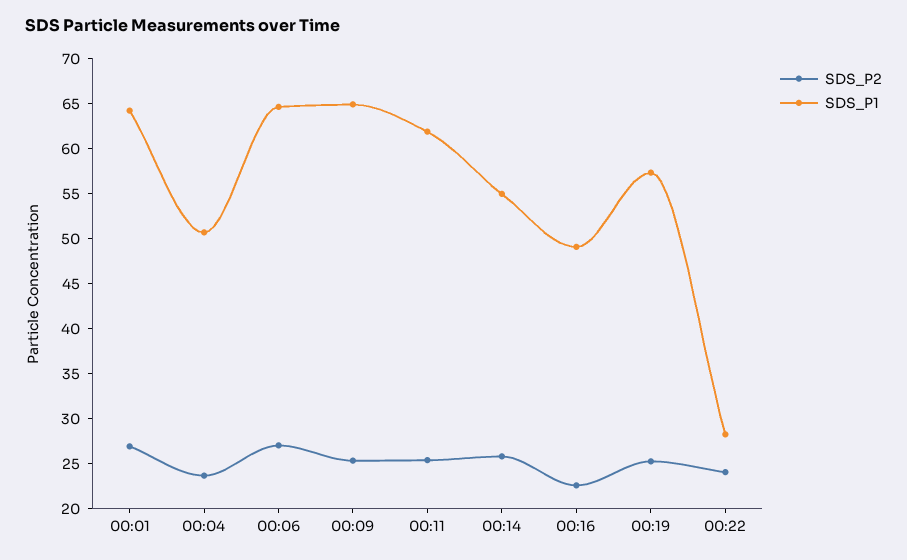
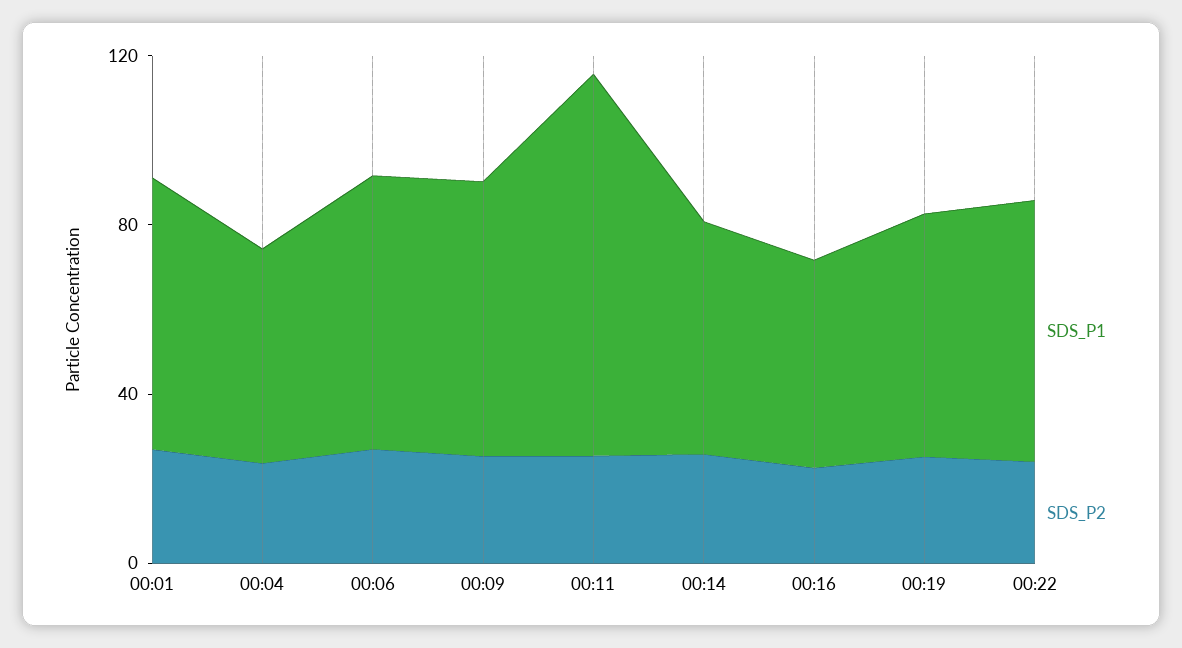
SDS_P1, 00:11: 62 -> 90
SDS_P1, 00:22: 28 -> 60

